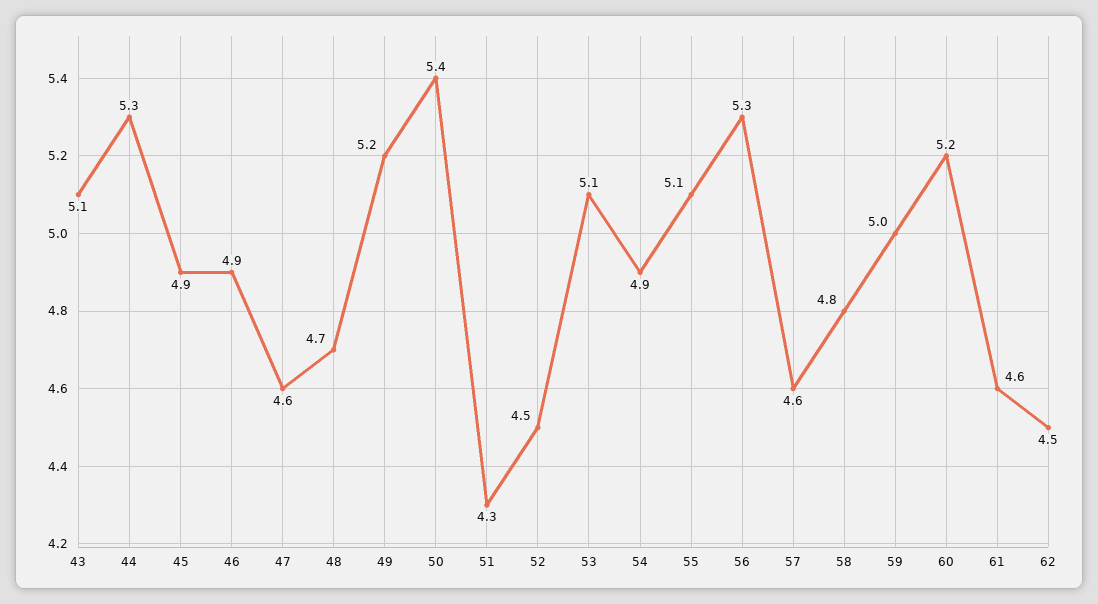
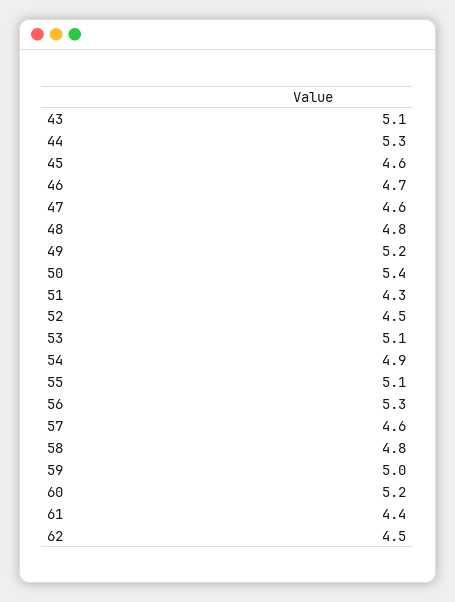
45: 4.9 -> 4.6
46: 4.9 -> 4.7
48: 4.7 -> 4.8
61: 4.6 -> 4.4

